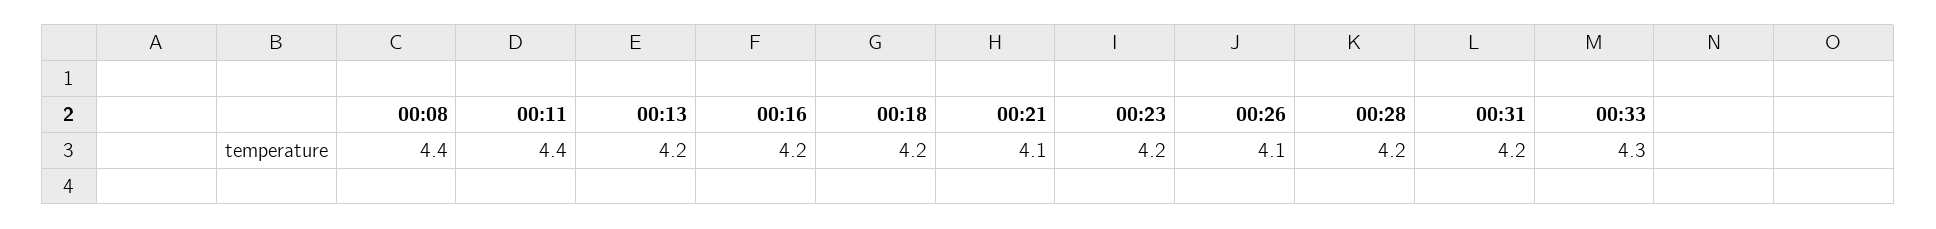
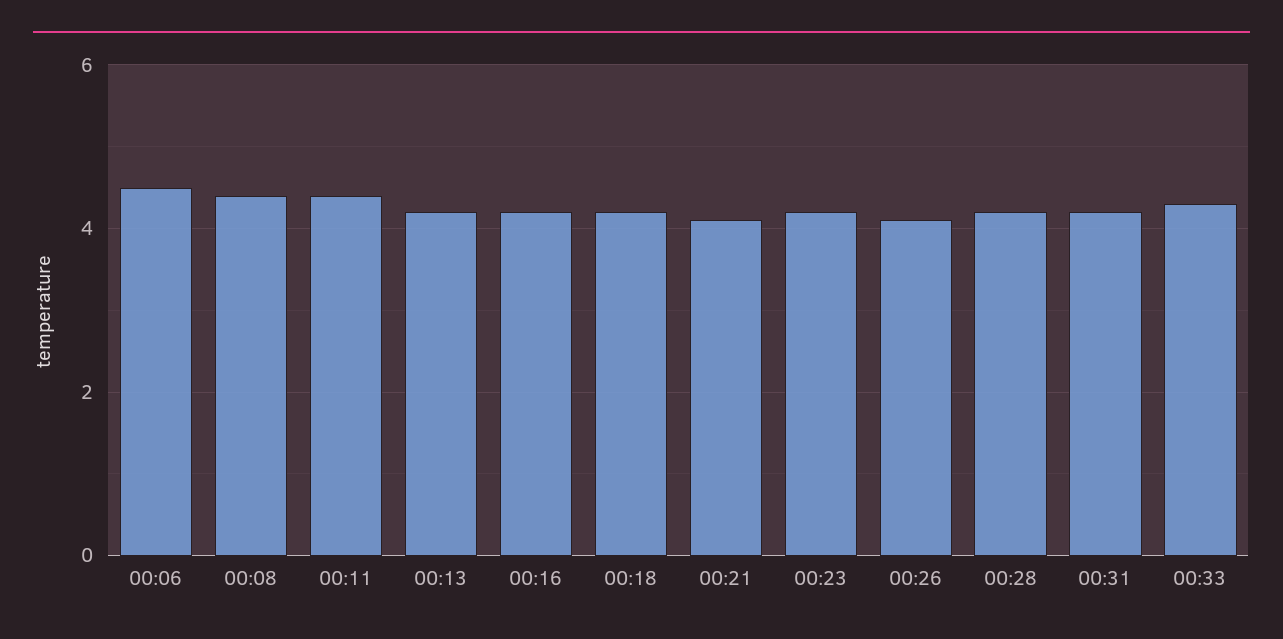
00:06: none -> 4.5

